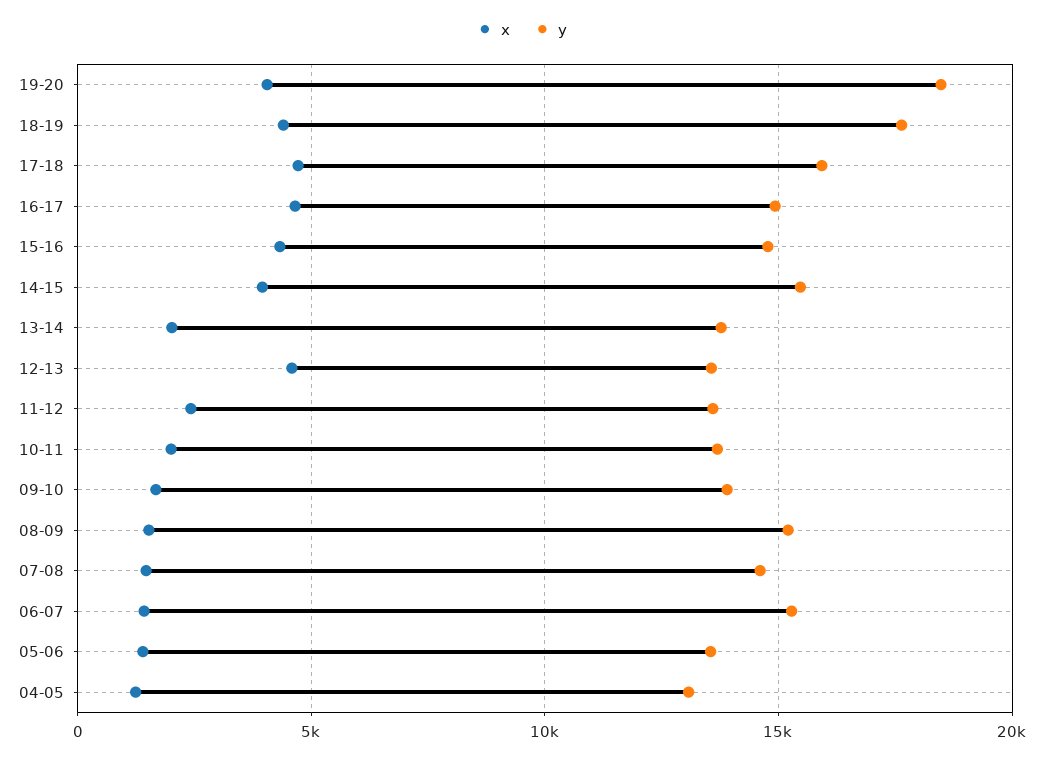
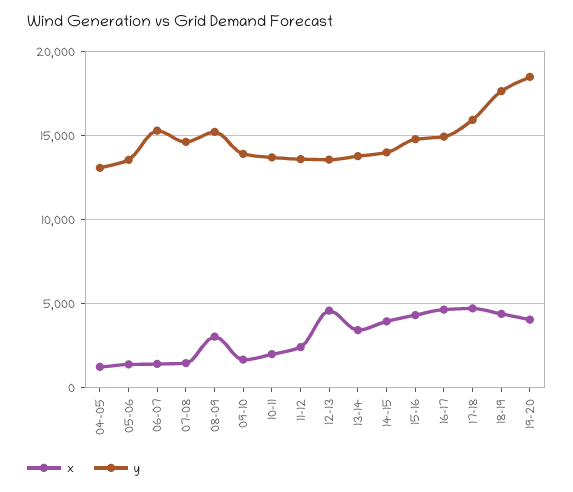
y, 14-15: 15500 -> 14000
x, 13-14: 2000 -> 3500
x, 08-09: 1500 -> 3000

